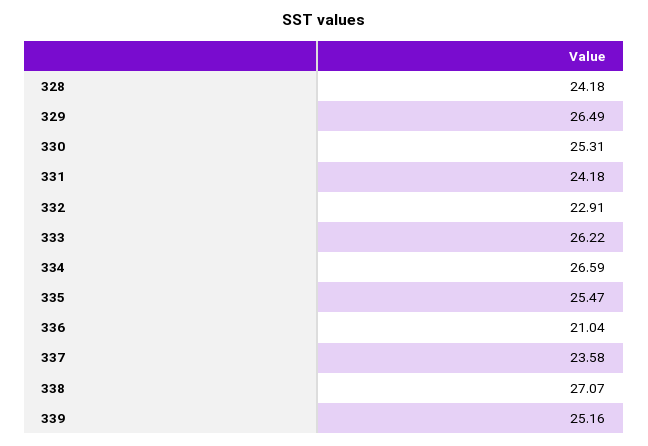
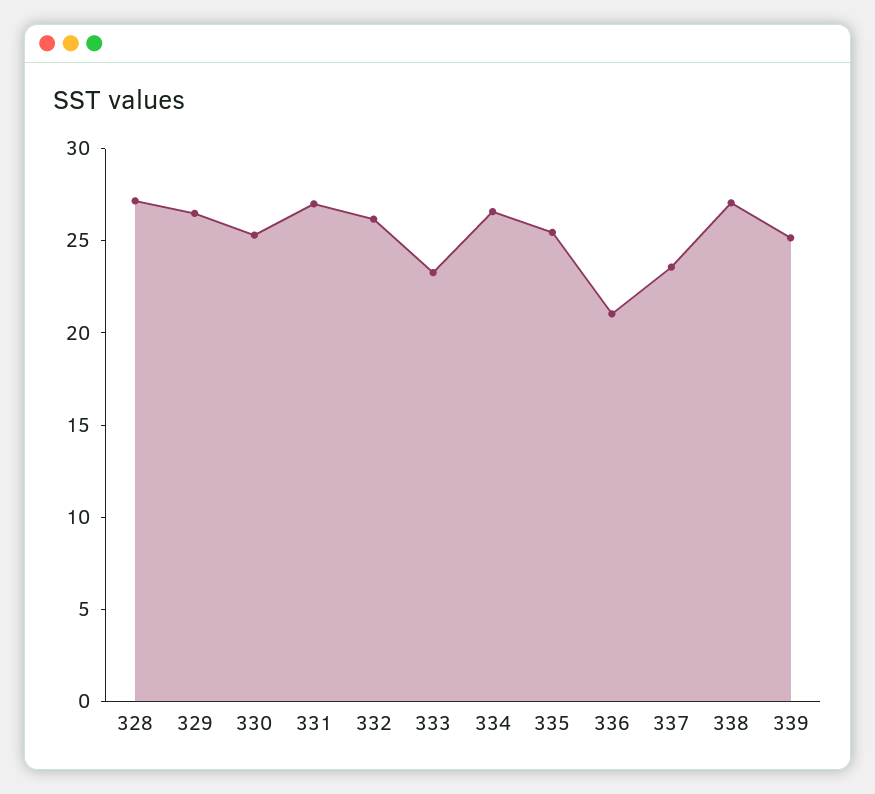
328: 24.18 -> 27
331: 24.18 -> 27
332: 22.91 -> 26
333: 26.22 -> 23

